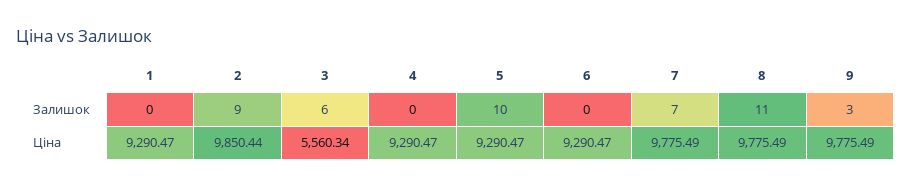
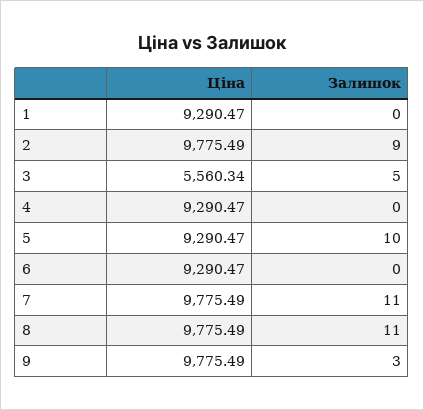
3, Залишок: 6 -> 5
7, Залишок: 7 -> 11
2, Ціна: 9850.44 -> 9775.49

